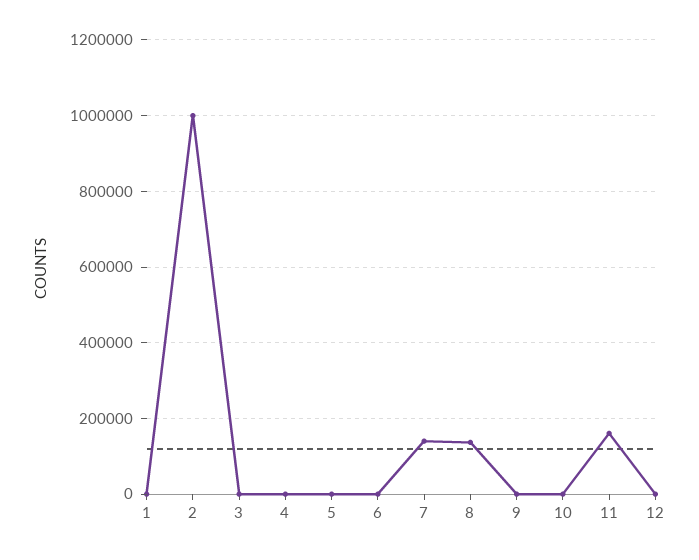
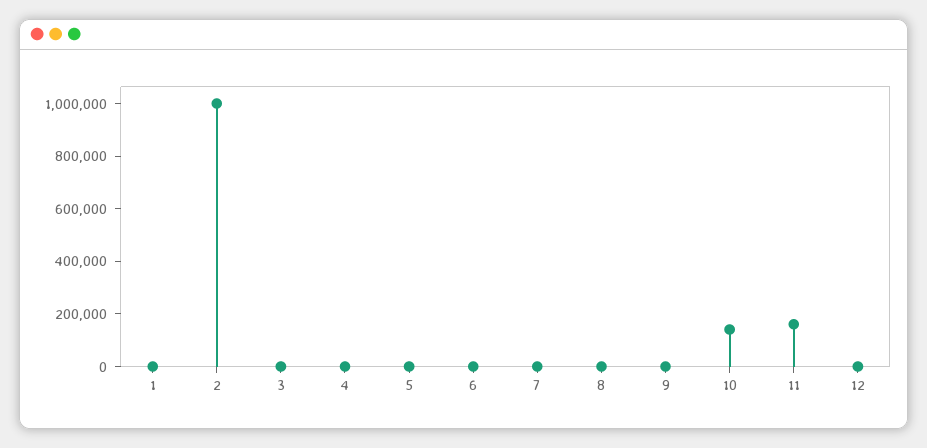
7: 140000 -> 0
8: 140000 -> 0
10: 0 -> 150000

